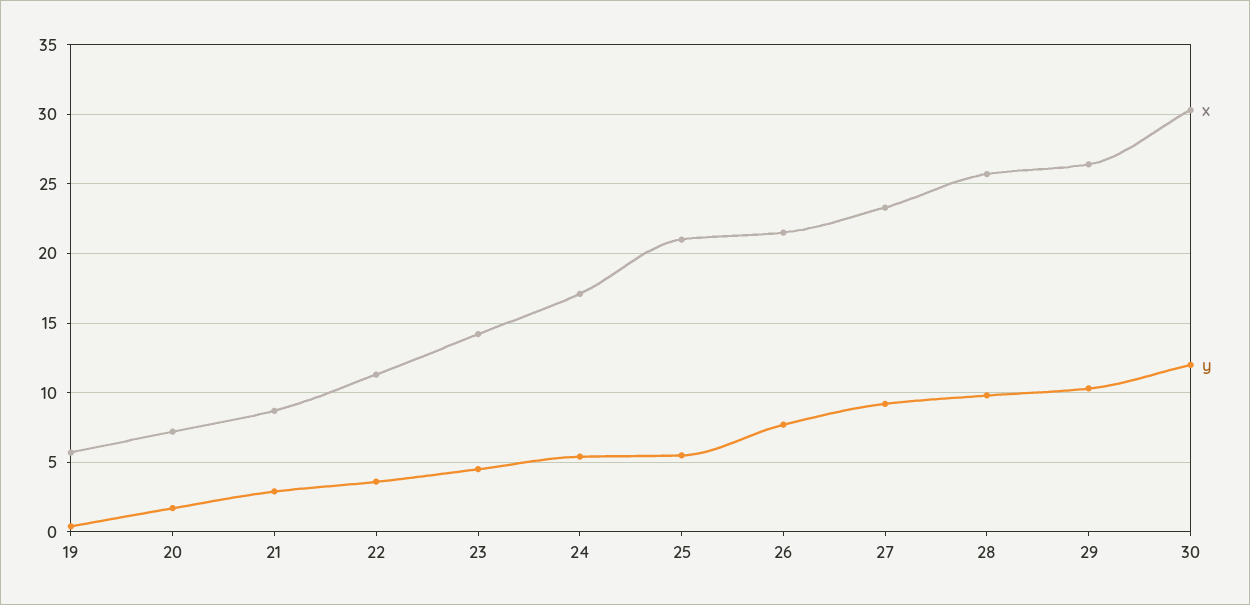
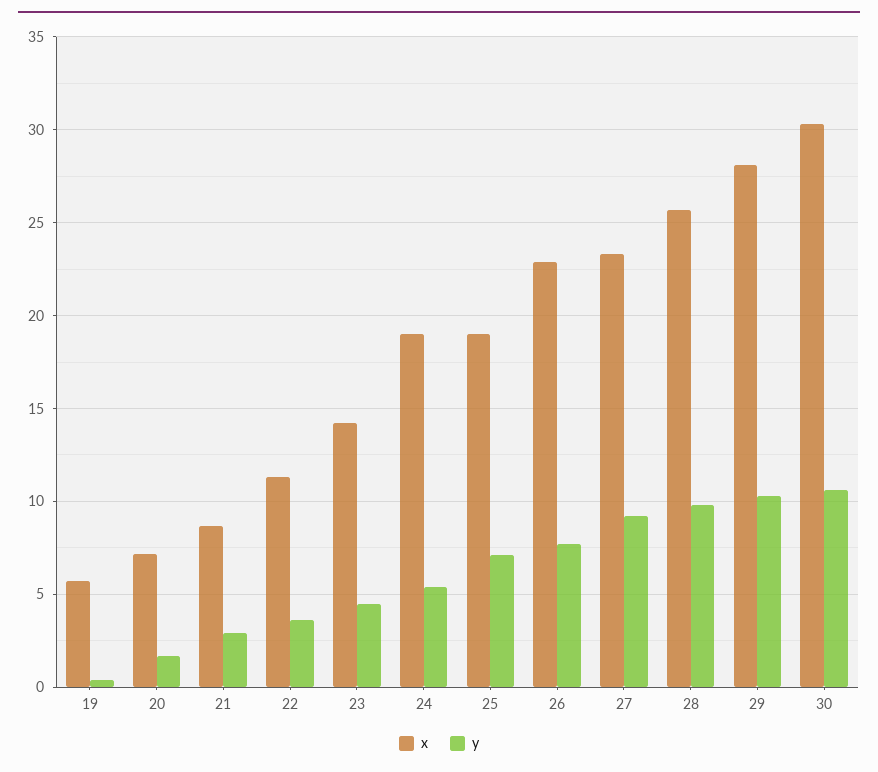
x, 24: 17 -> 19
x, 25: 21 -> 19
y, 25: 5.5 -> 7
x, 26: 21.5 -> 23
x, 29: 26.5 -> 28
y, 30: 12 -> 10.5

